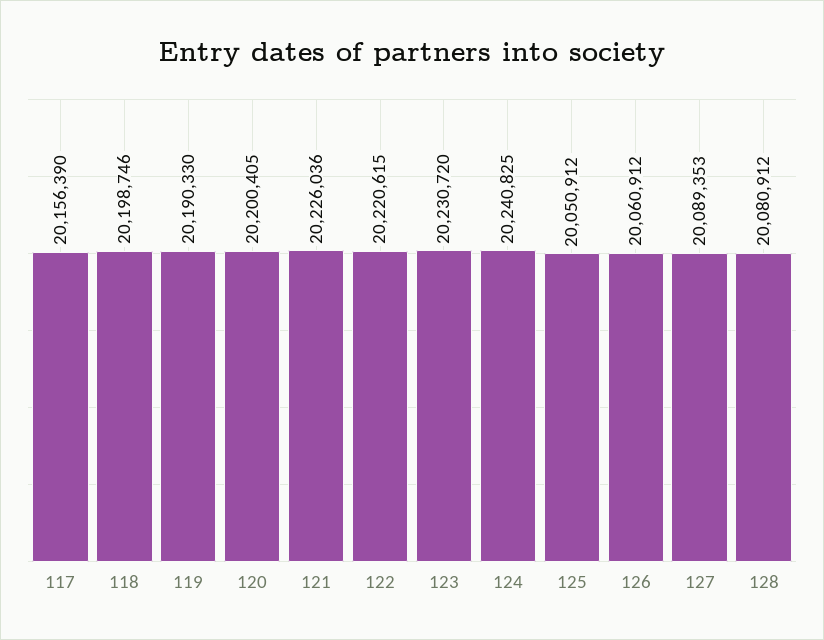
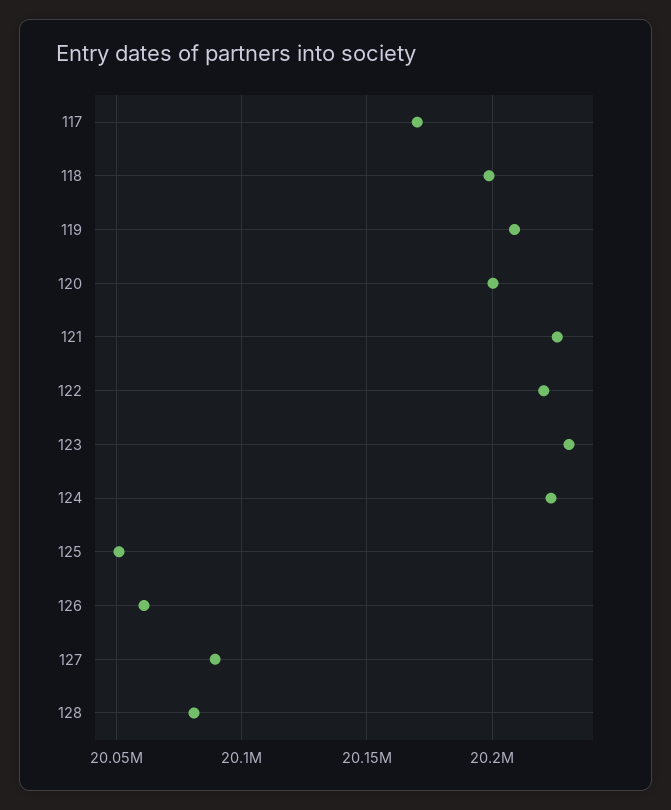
117: 20156390 -> 20170000
119: 20190330 -> 20210000
124: 20240825 -> 20225000

